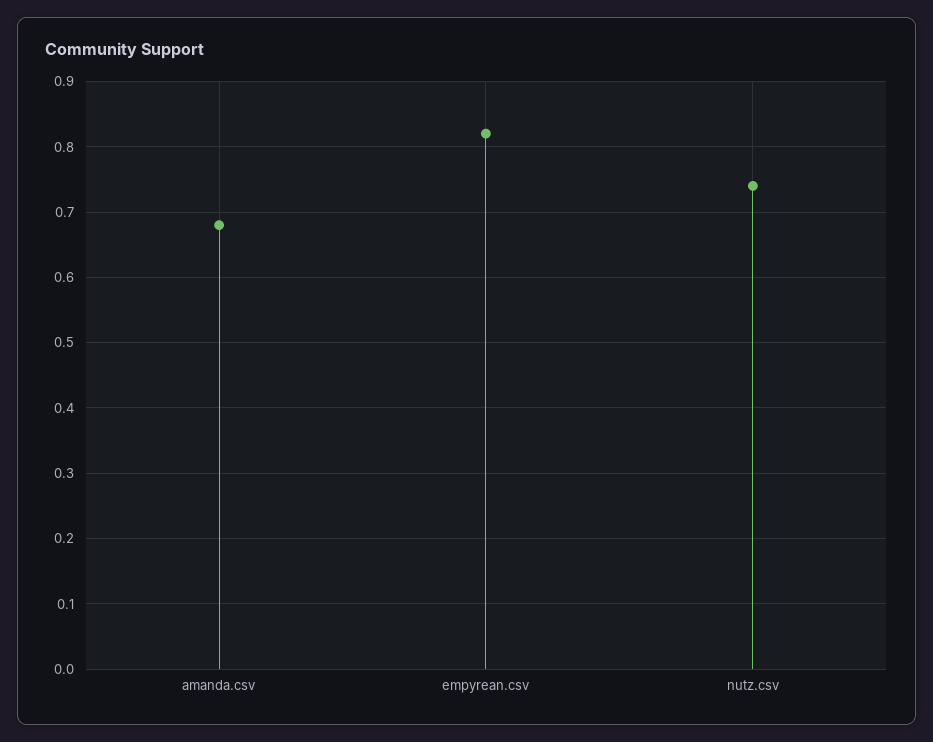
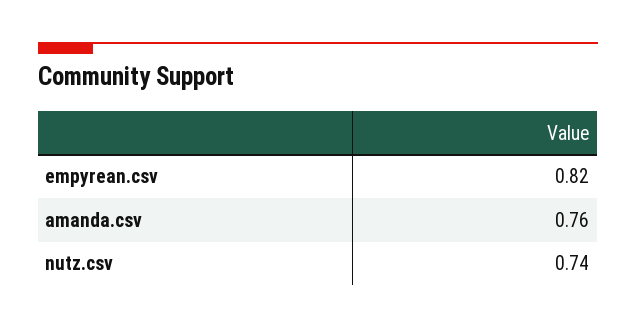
amanda.csv: 0.68 -> 0.76

